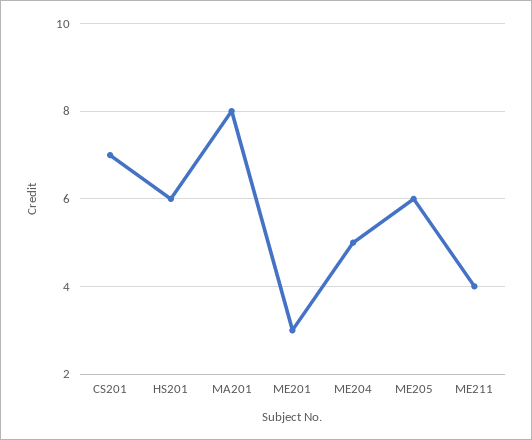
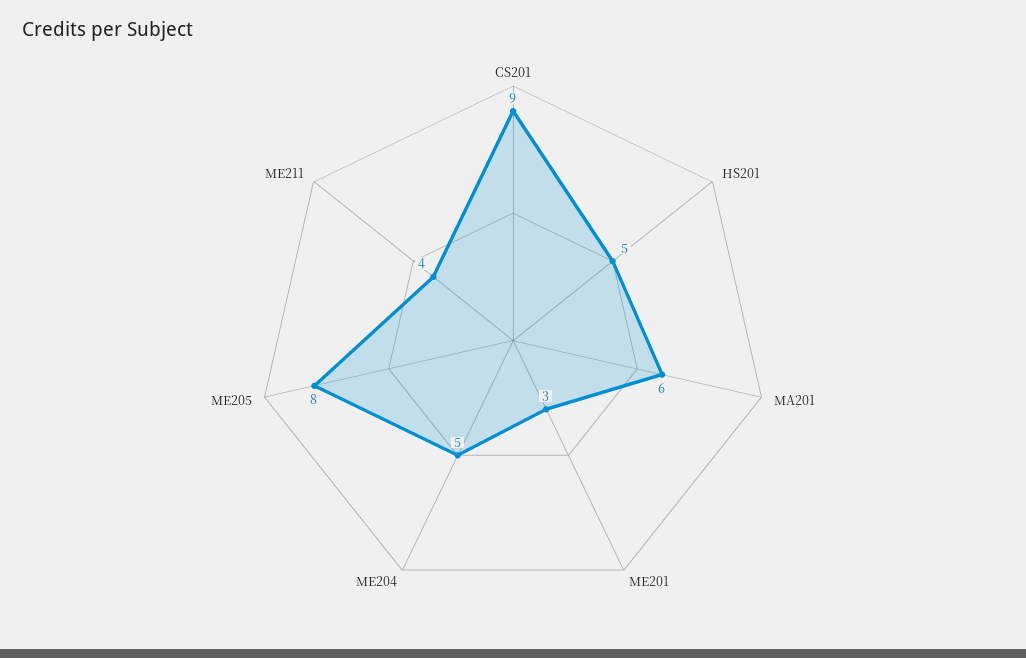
CS201: 7 -> 9
HS201: 6 -> 5
MA201: 8 -> 6
ME205: 6 -> 8

